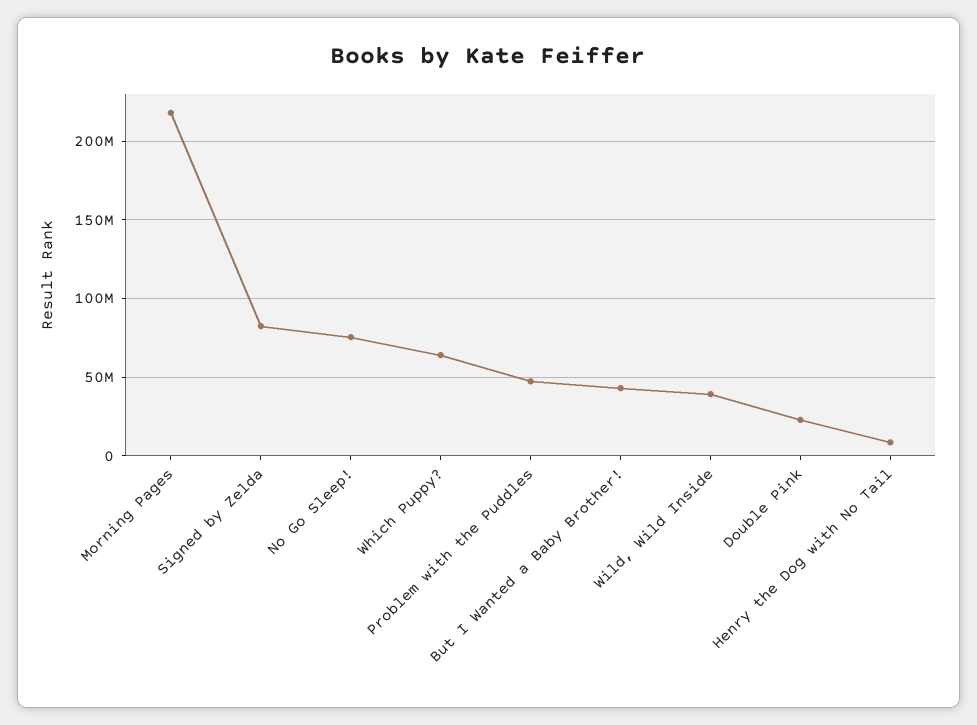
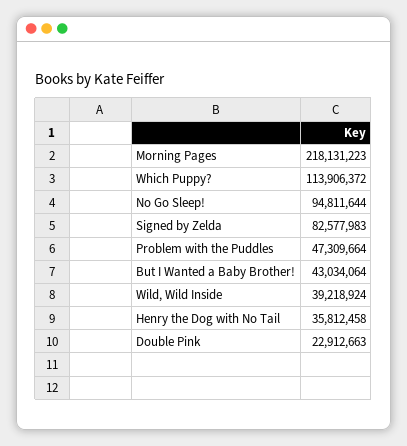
No Go Sleep!: 75000000 -> 94811644
Which Puppy?: 65000000 -> 113906372
Henry the Dog with No Tail: 10000000 -> 35812458

